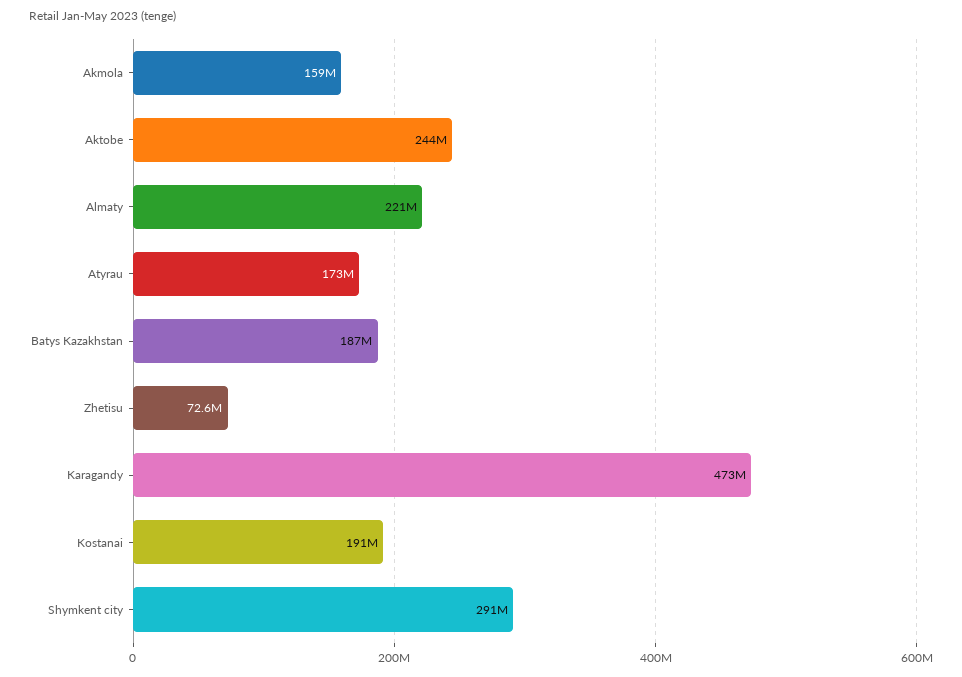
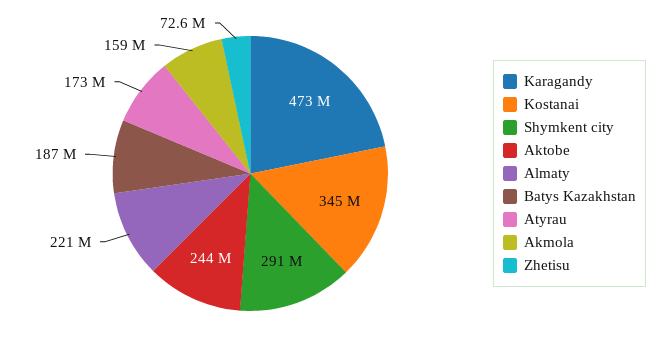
Kostanai: 191000000 -> 345000000

